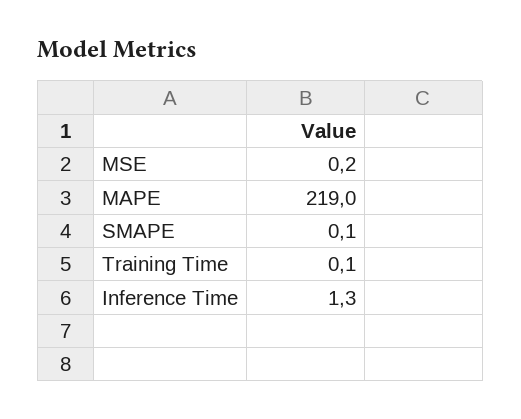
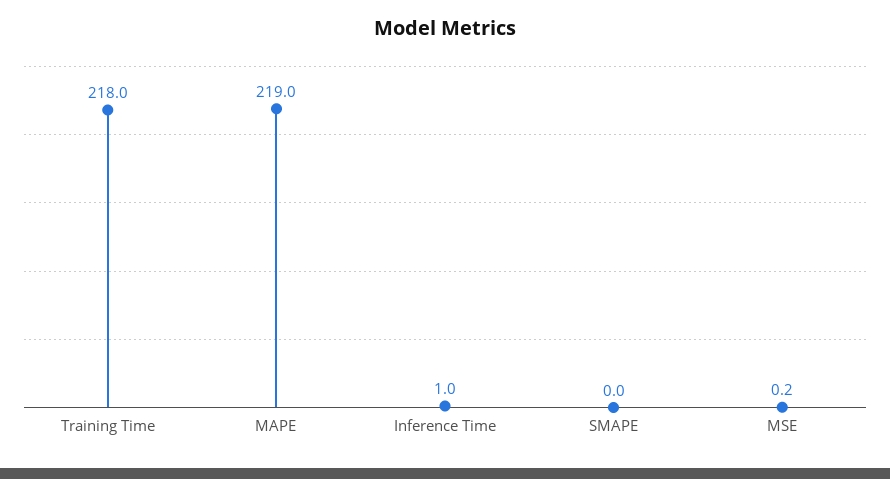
SMAPE: 0.1 -> 0
Training Time: 0.1 -> 218
Inference Time: 1.3 -> 1

